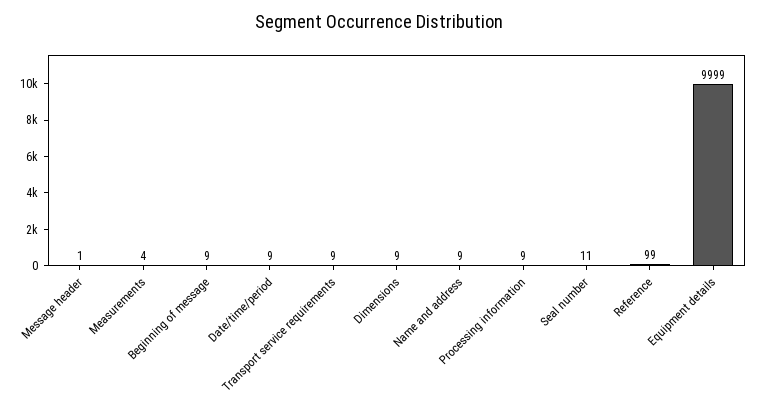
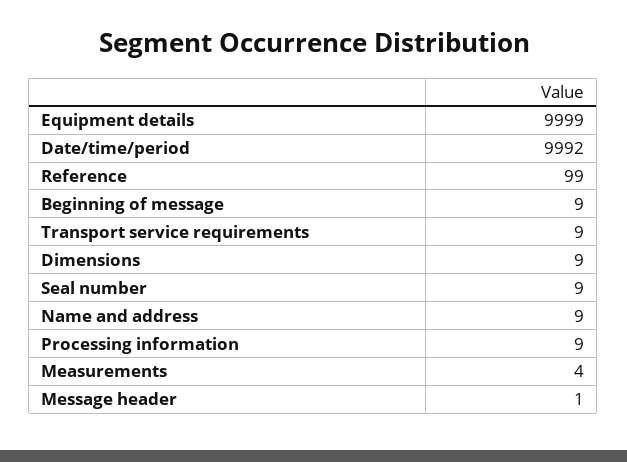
Date/time/period: 9 -> 9992
Seal number: 11 -> 9

